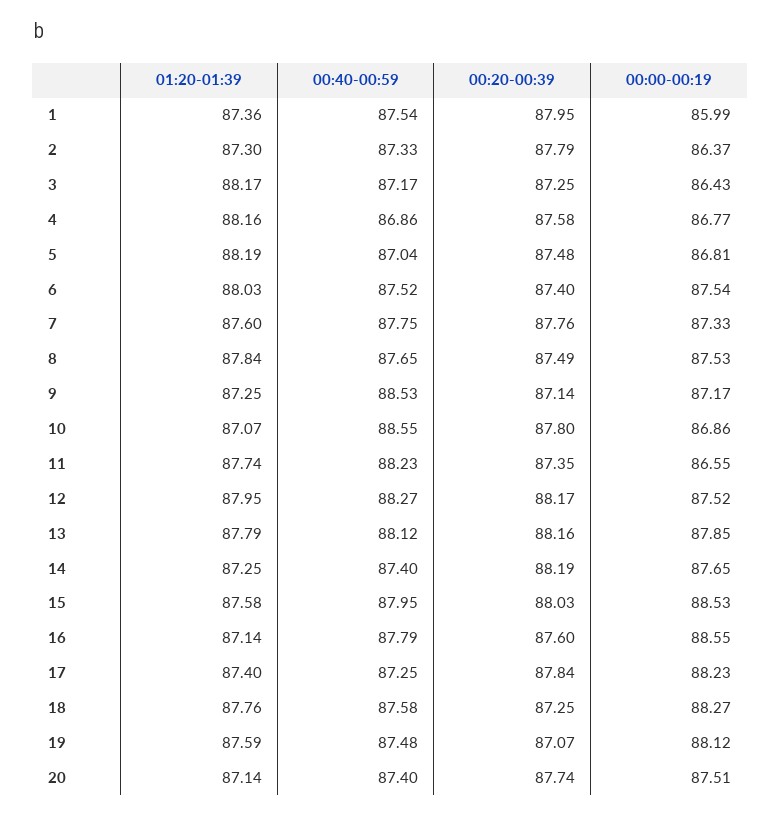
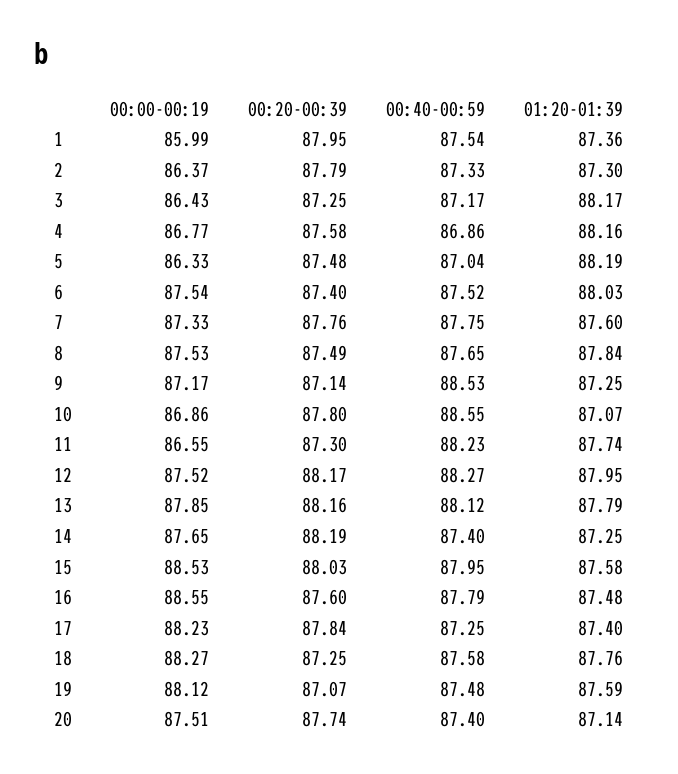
00:00-00:19, 5: 86.81 -> 86.33
00:20-00:39, 11: 87.35 -> 87.3
01:20-01:39, 16: 87.14 -> 87.48

